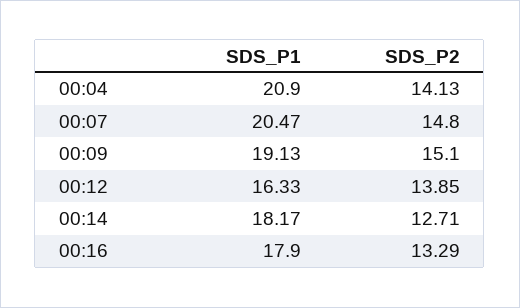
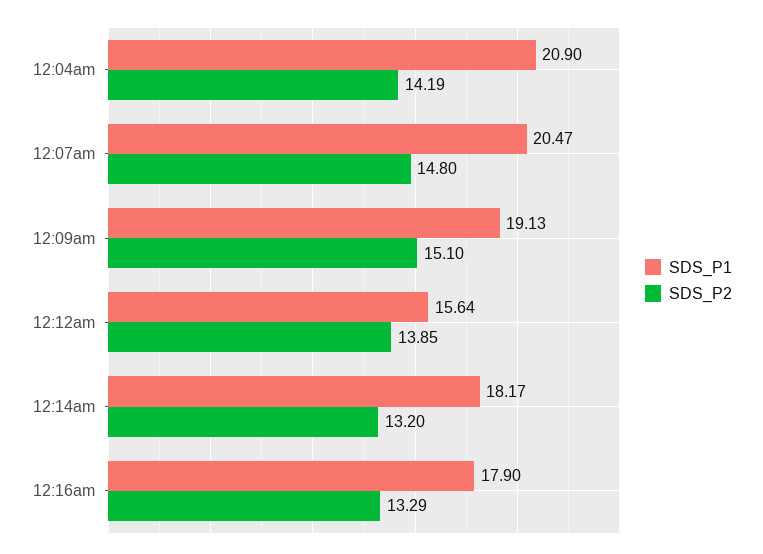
SDS_P2, 00:04: 14.13 -> 14.19
SDS_P1, 00:12: 16.33 -> 15.64
SDS_P2, 00:14: 12.71 -> 13.2

